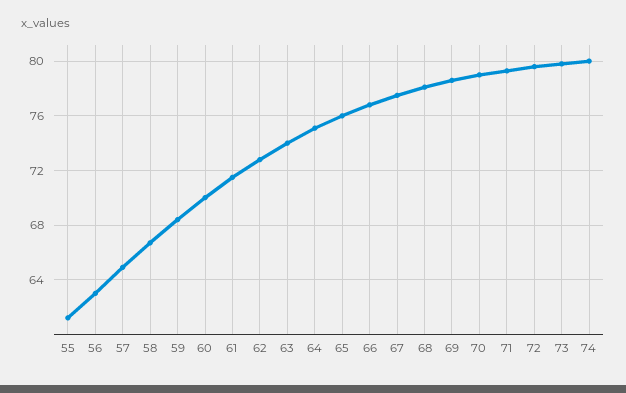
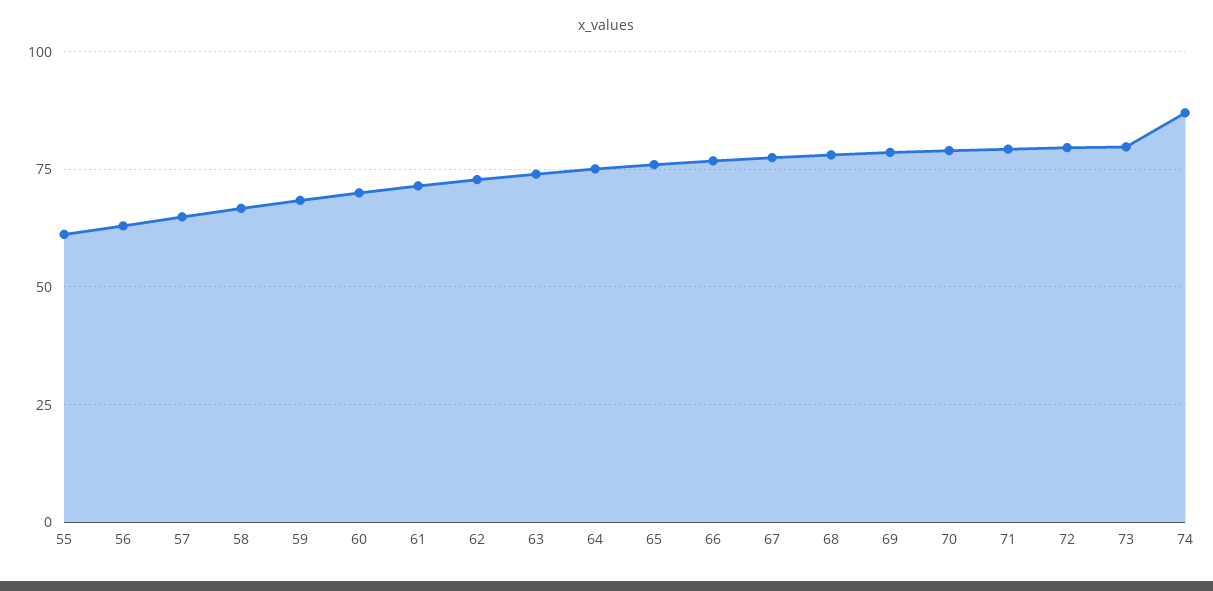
74: 80 -> 87.5

